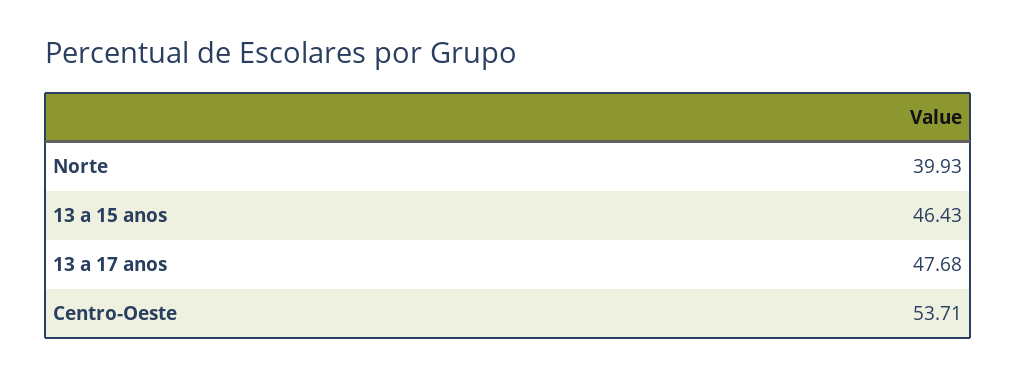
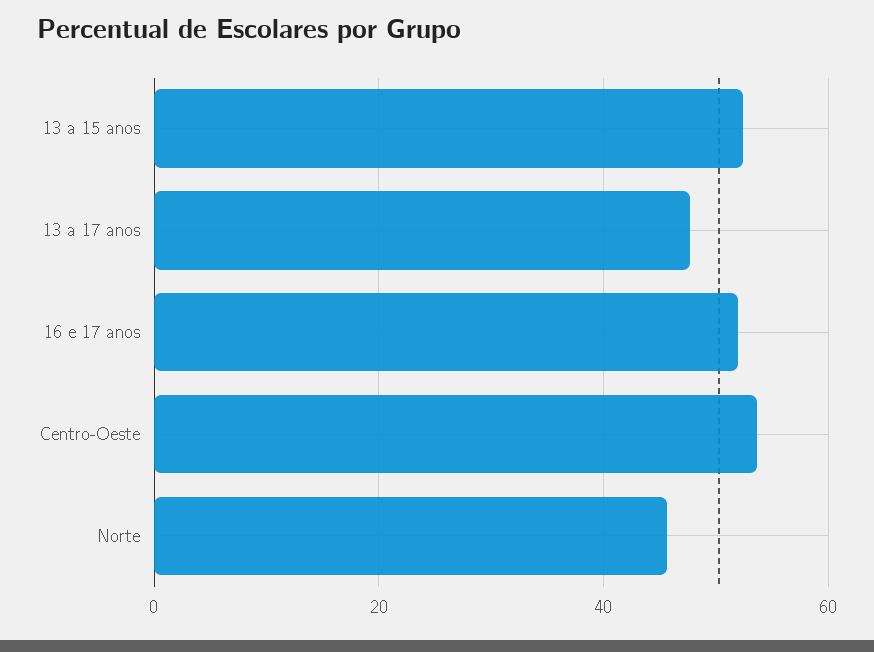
Norte: 39.93 -> 46
13 a 15 anos: 46.43 -> 52
16 e 17 anos: none -> 52

